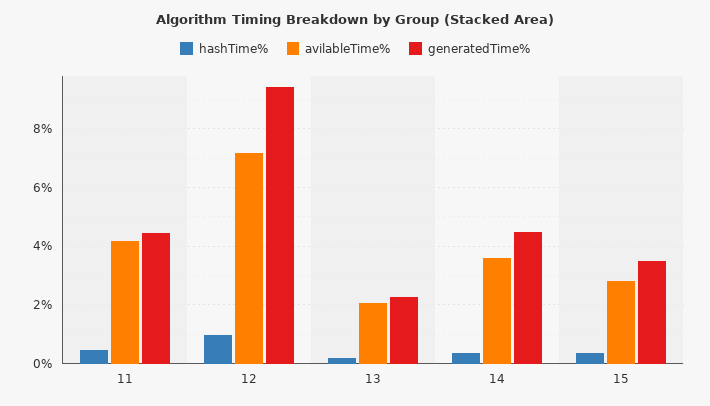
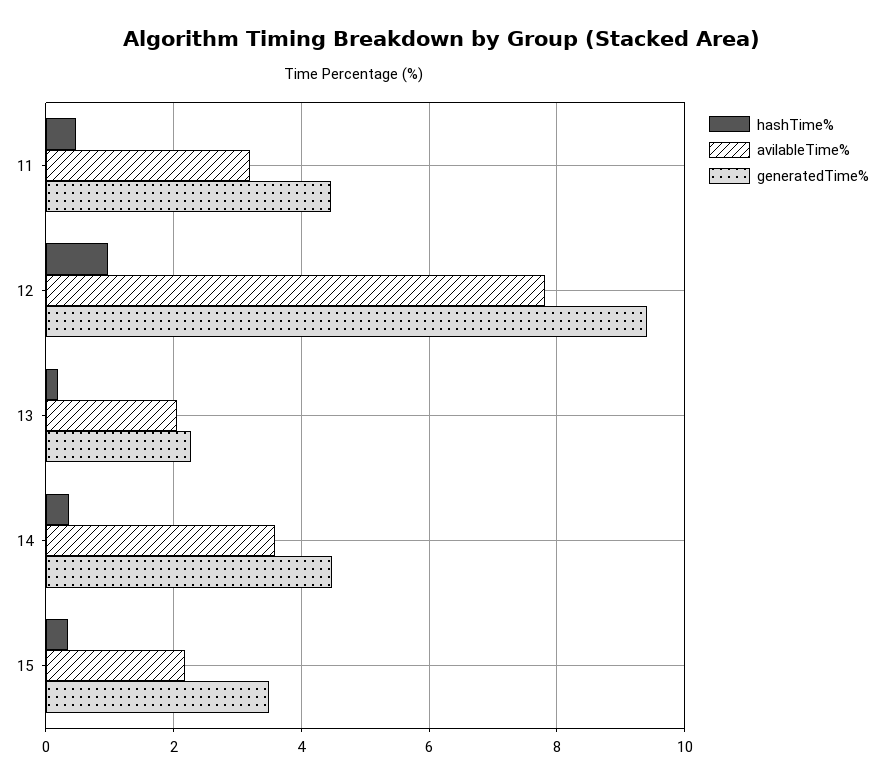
avilableTime%, 11: 4.25 -> 3.2
avilableTime%, 12: 7.25 -> 7.8
avilableTime%, 15: 2.75 -> 2.2

